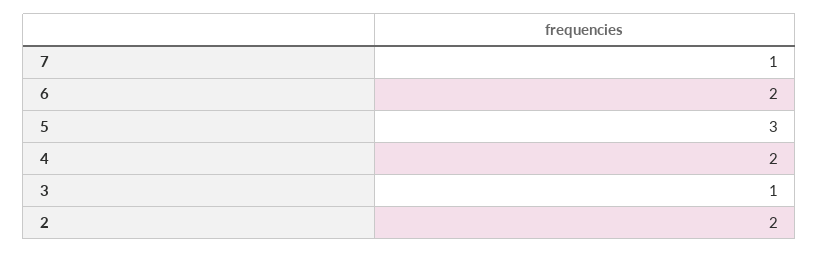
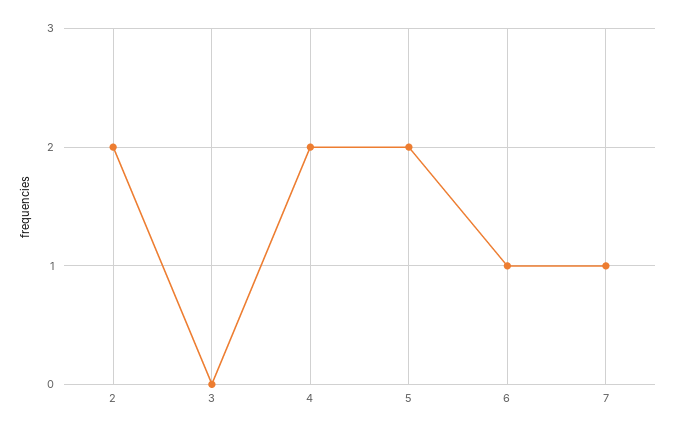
6: 2 -> 1
5: 3 -> 2
3: 1 -> 0

